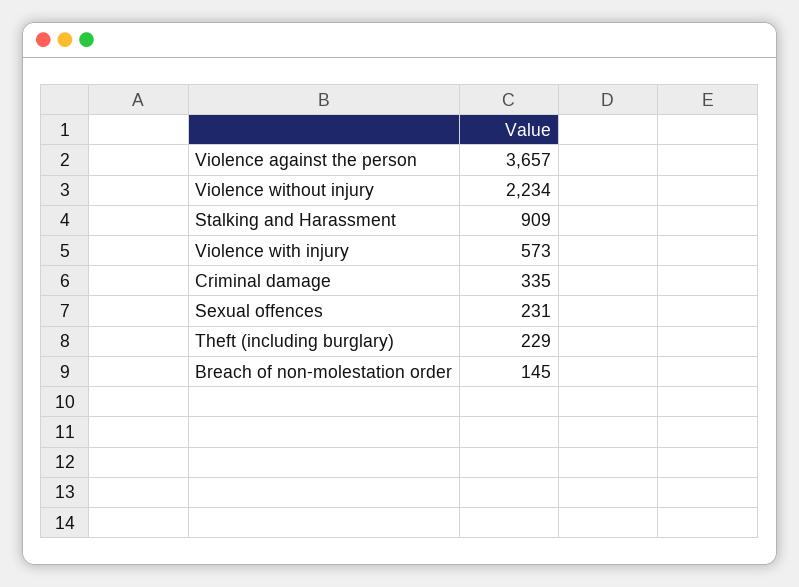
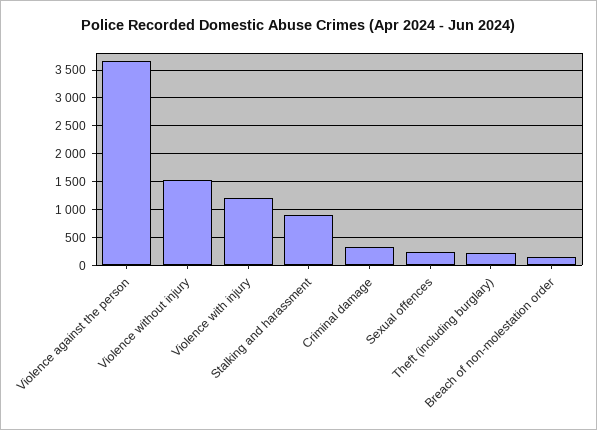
Violence without injury: 2234 -> 1500
Violence with injury: 573 -> 1250

